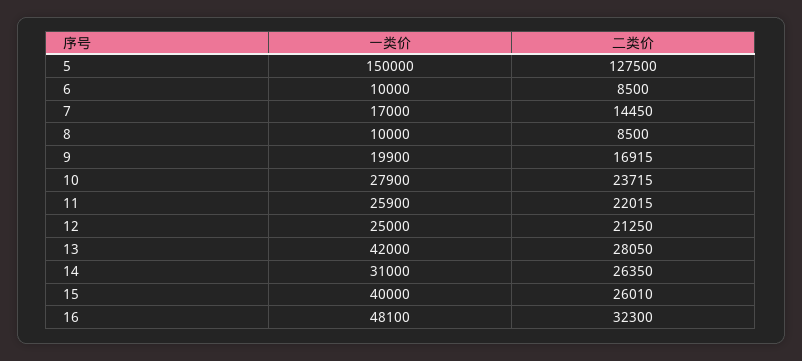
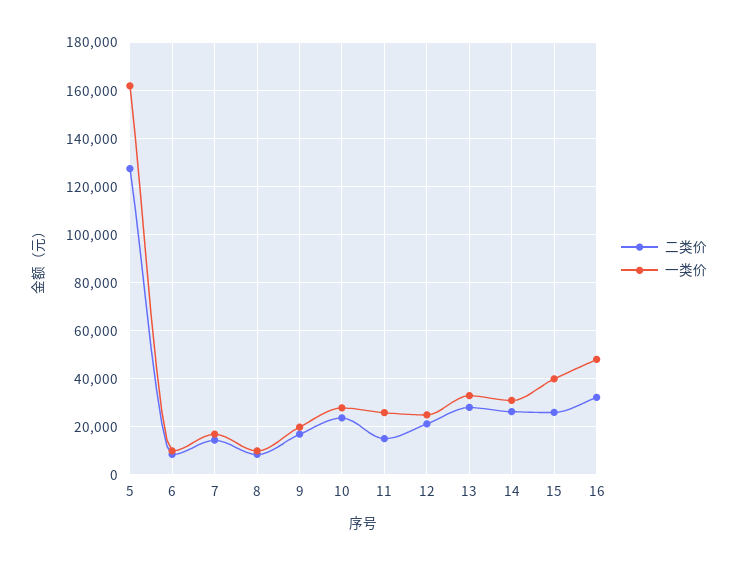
一类价, 5: 150000 -> 162500
二类价, 11: 22015 -> 15000
一类价, 13: 42000 -> 32500

